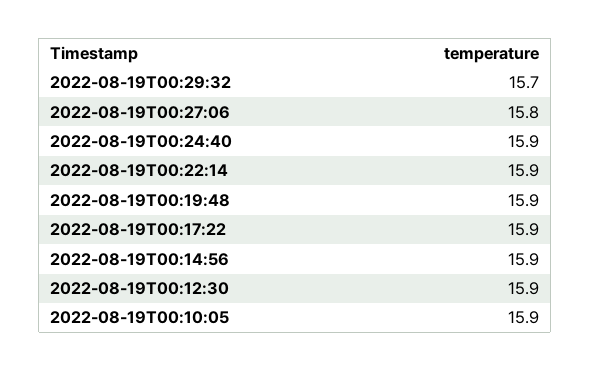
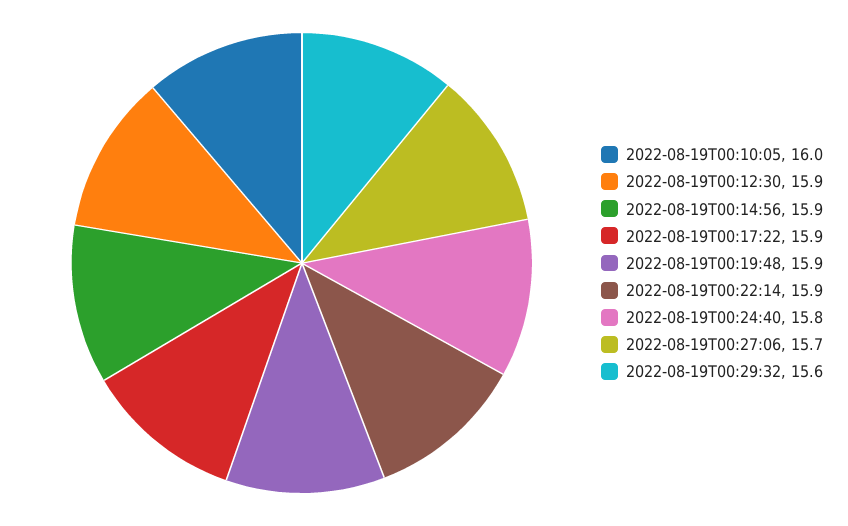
2022-08-19T00:29:32: 15.7 -> 15.6
2022-08-19T00:27:06: 15.8 -> 15.7
2022-08-19T00:24:40: 15.9 -> 15.8
2022-08-19T00:10:05: 15.9 -> 16

